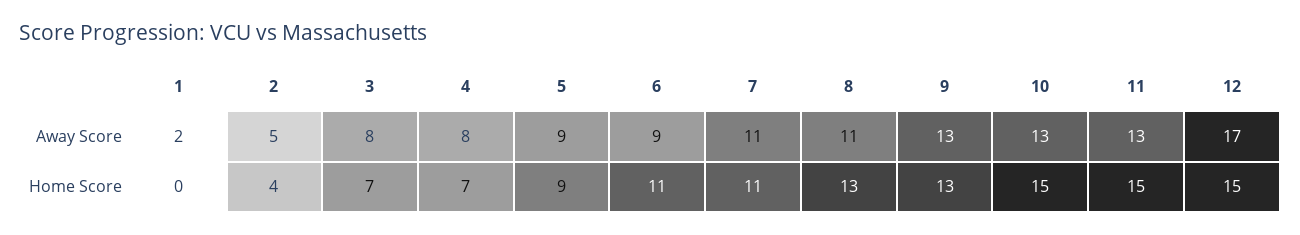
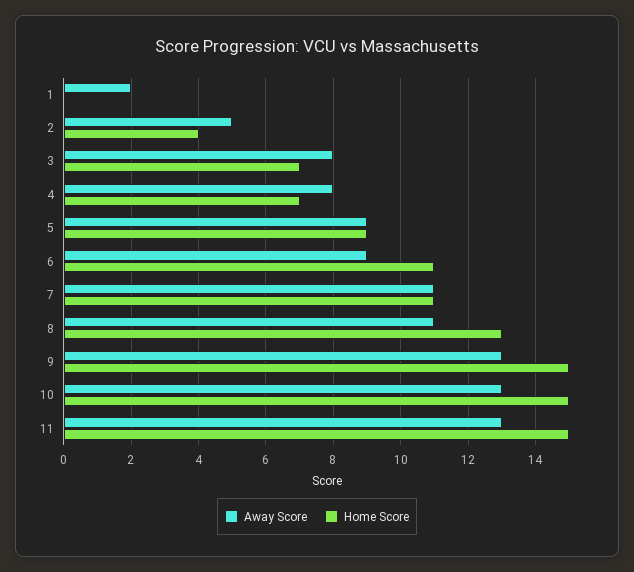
Away Score, 12: 17 -> none
Home Score, 9: 13 -> 15
Home Score, 12: 15 -> none

